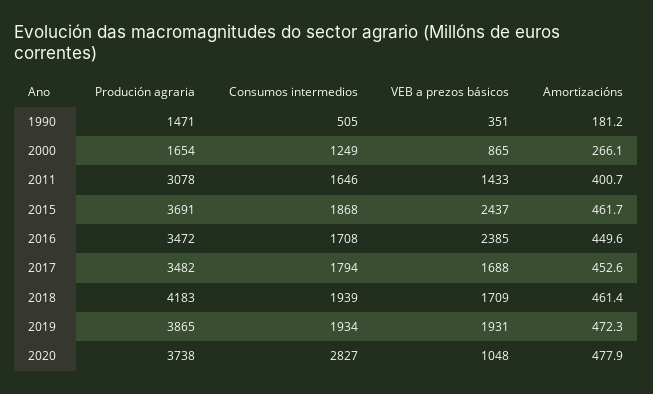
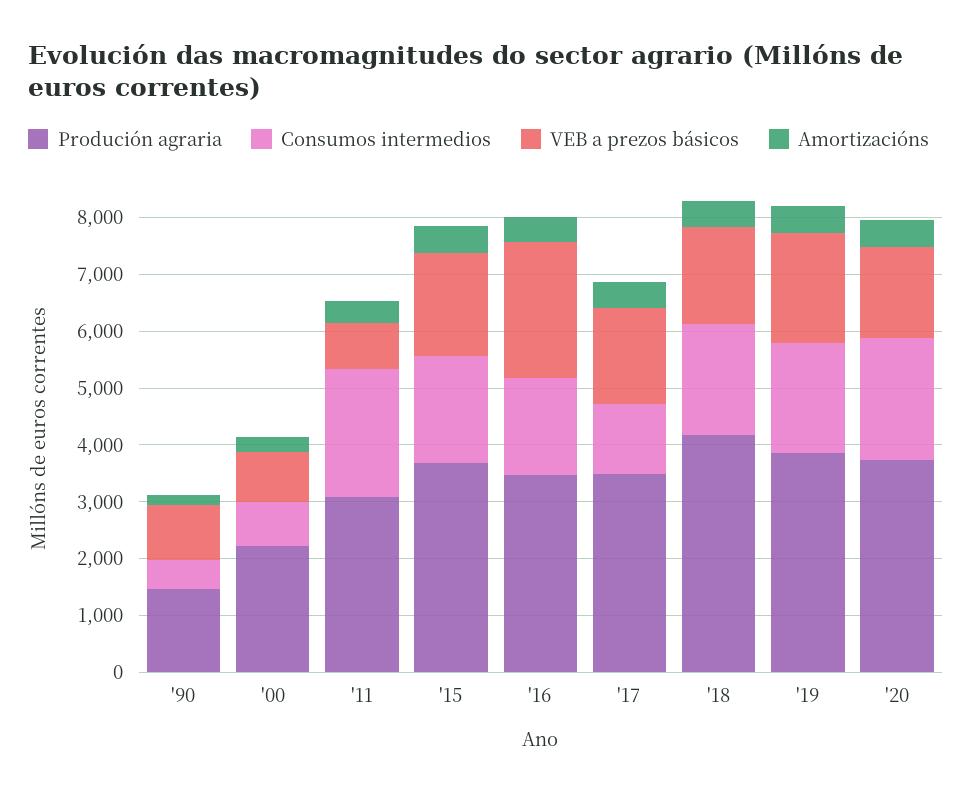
VEB a prezos básicos, 1990: 351 -> 1000
Produción agraria, 2000: 1654 -> 2200
Consumos intermedios, 2000: 1249 -> 800
Consumos intermedios, 2011: 1646 -> 2200
VEB a prezos básicos, 2011: 1433 -> 800
VEB a prezos básicos, 2015: 2437 -> 1800
Consumos intermedios, 2017: 1794 -> 1200
Consumos intermedios, 2020: 2827 -> 2200
VEB a prezos básicos, 2020: 1048 -> 1600

